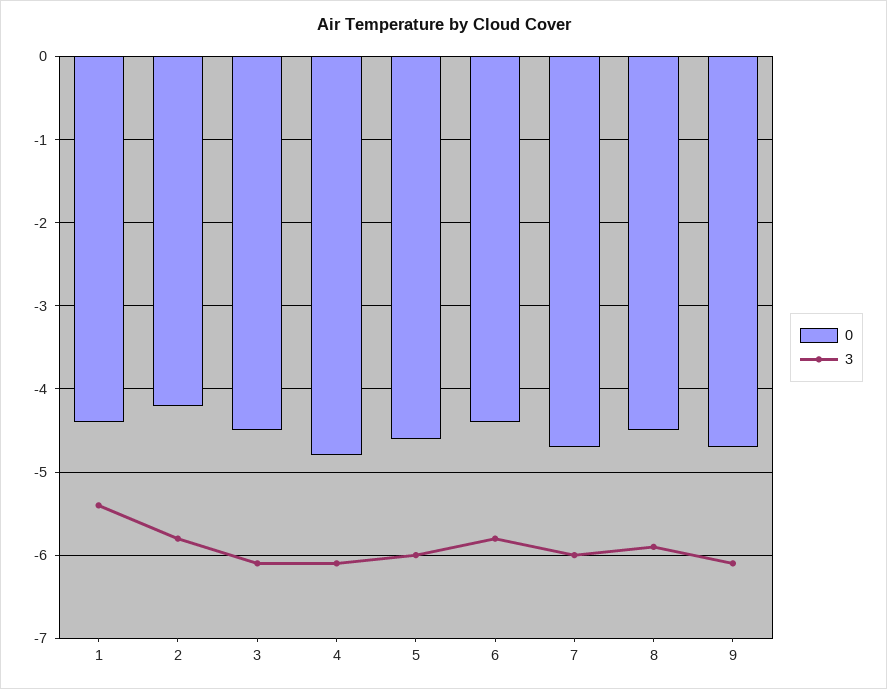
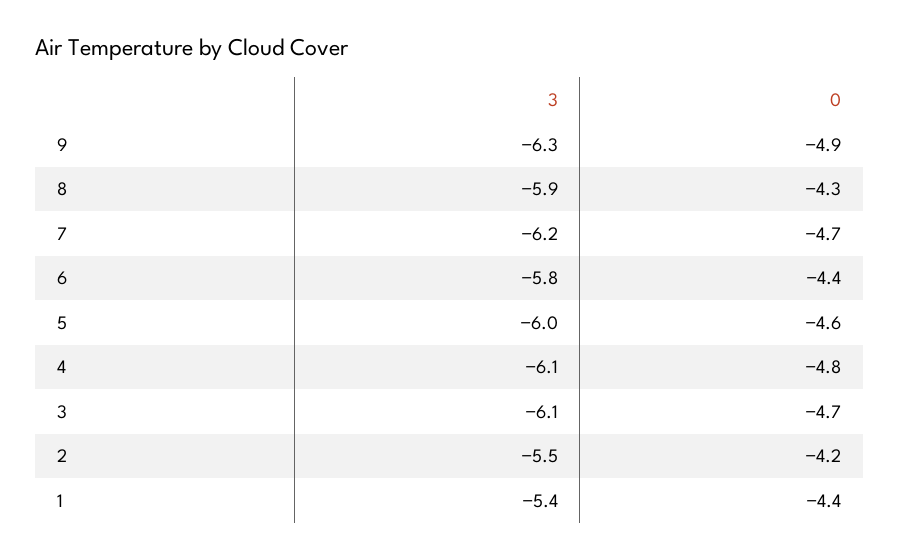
3, 2: -5.8 -> -5.5
0, 3: -4.5 -> -4.7
3, 7: -6 -> -6.2
0, 8: -4.5 -> -4.3
0, 9: -4.7 -> -4.9
3, 9: -6.1 -> -6.3

